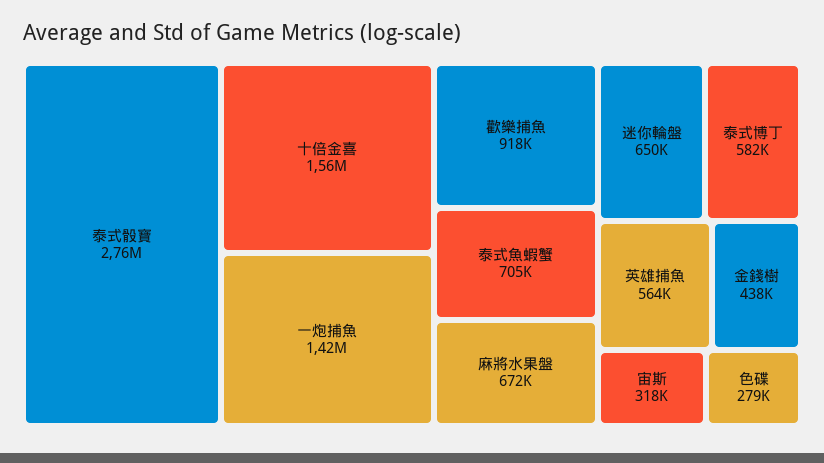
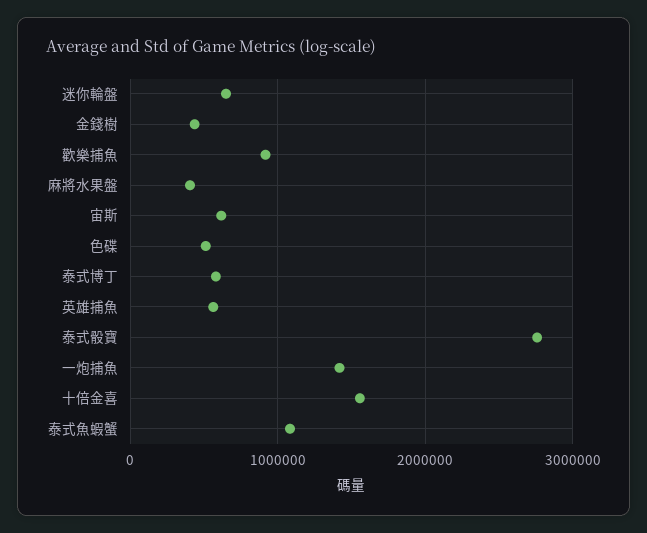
泰式魚蝦蟹: 705000 -> 1100000
麻將水果盤: 672000 -> 400000
宙斯: 318000 -> 600000
色碟: 279000 -> 500000

